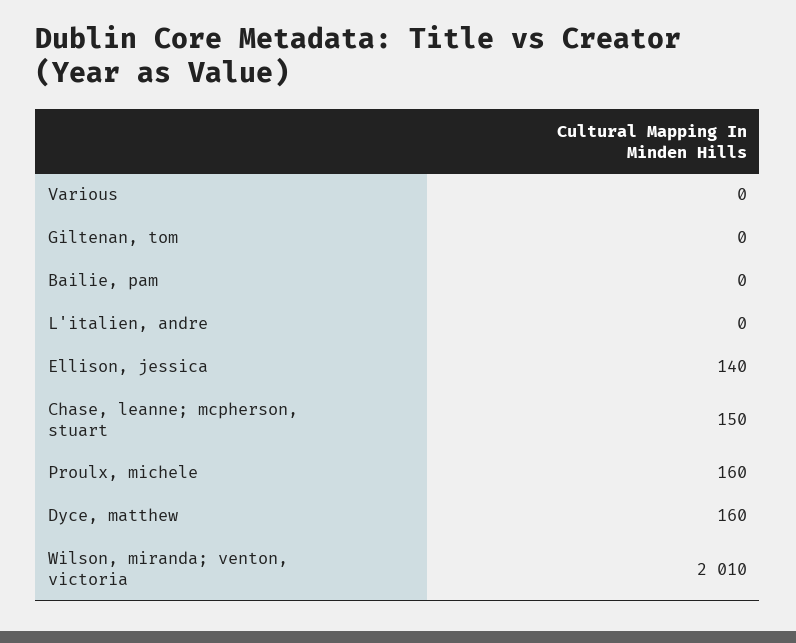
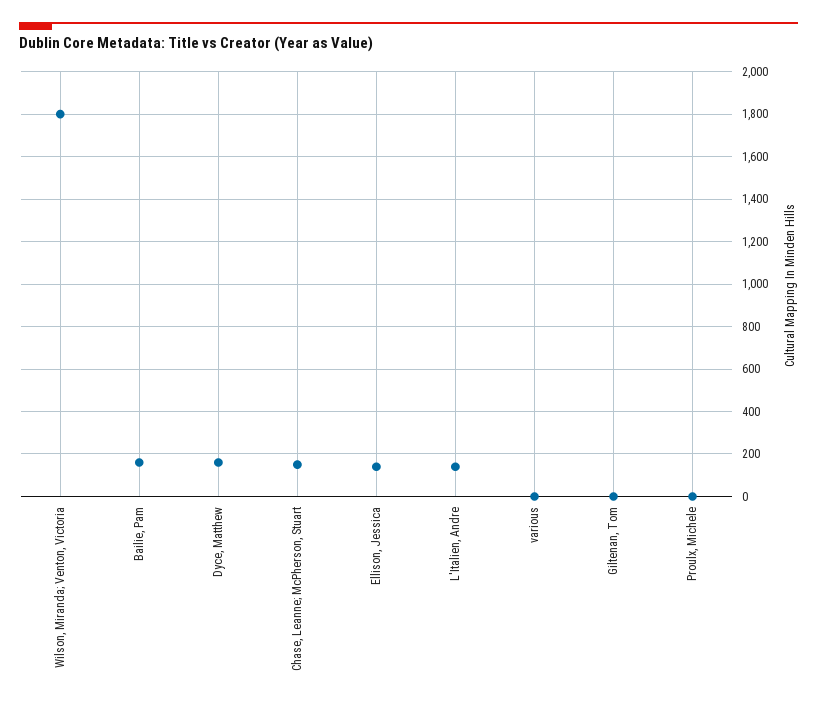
Bailie, pam: 0 -> 150
L'italien, andre: 0 -> 150
Proulx, michele: 160 -> 0
Wilson, miranda; venton, victoria: 2010 -> 1800

